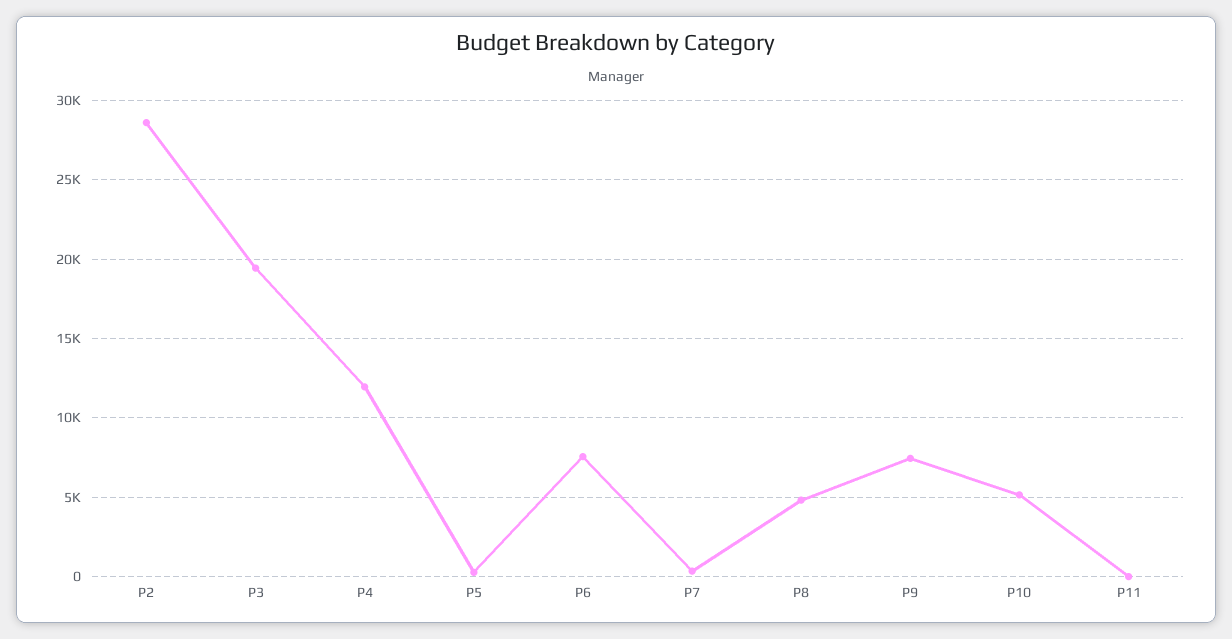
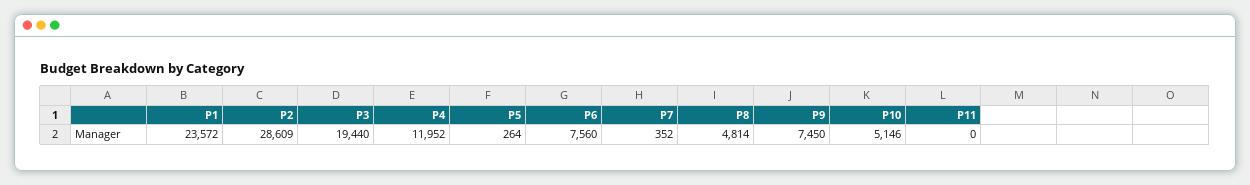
P1: none -> 23572

